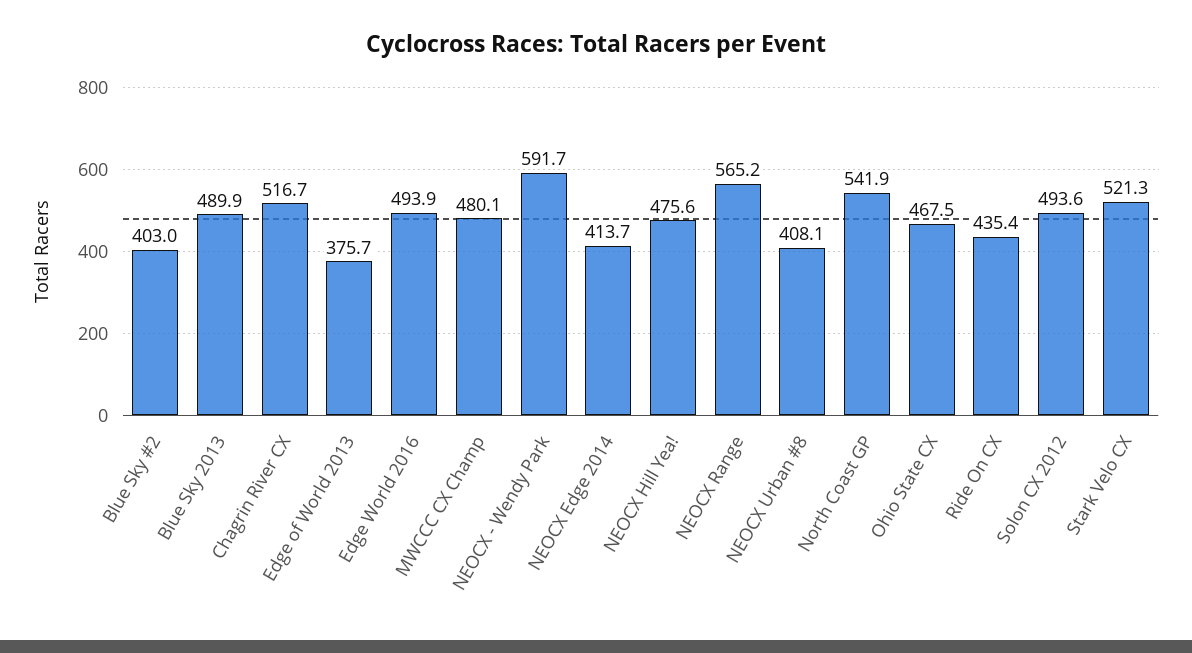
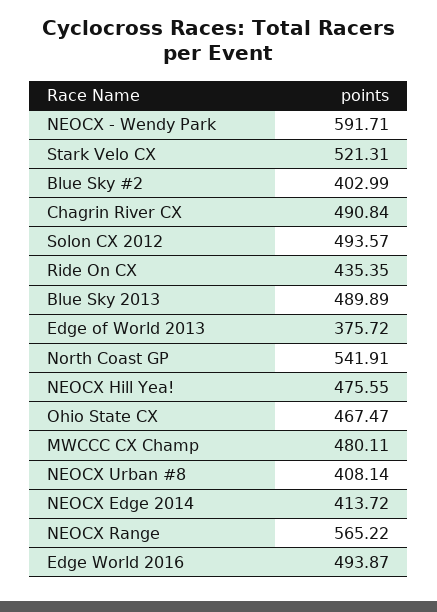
Chagrin River CX: 516.7 -> 490.84

